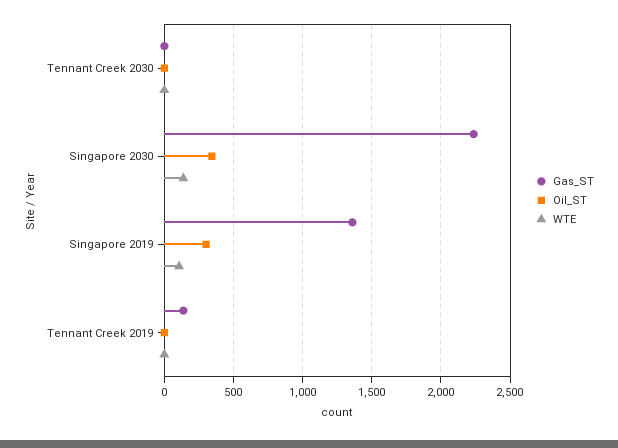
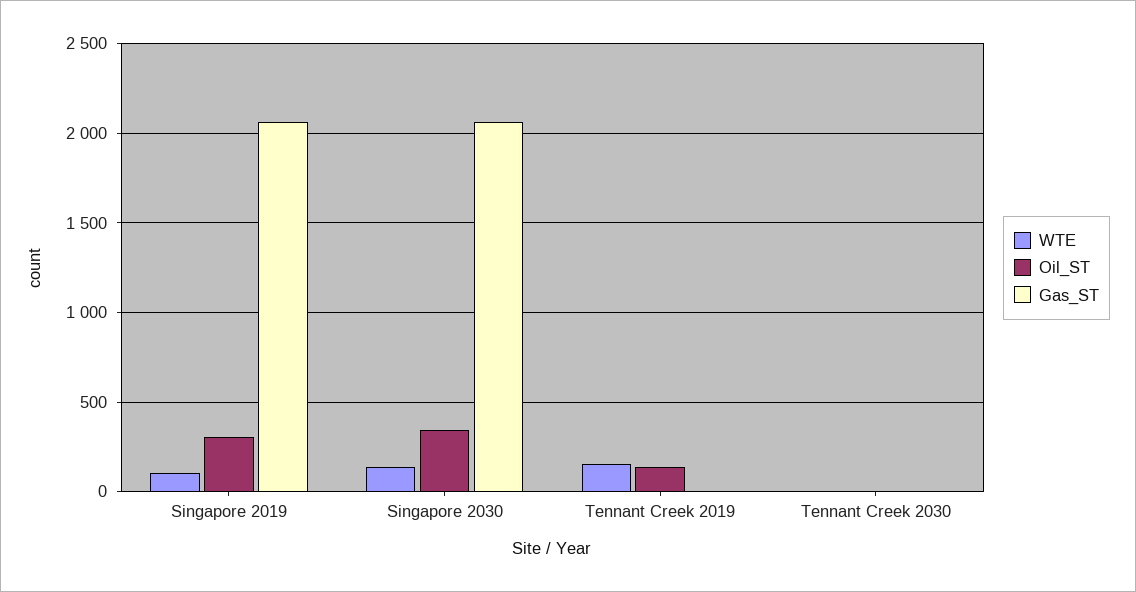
Gas_ST, Singapore 2030: 2250 -> 2050
Gas_ST, Singapore 2019: 1350 -> 2050
Gas_ST, Tennant Creek 2019: 150 -> 0
Oil_ST, Tennant Creek 2019: 0 -> 150
WTE, Tennant Creek 2019: 0 -> 150

